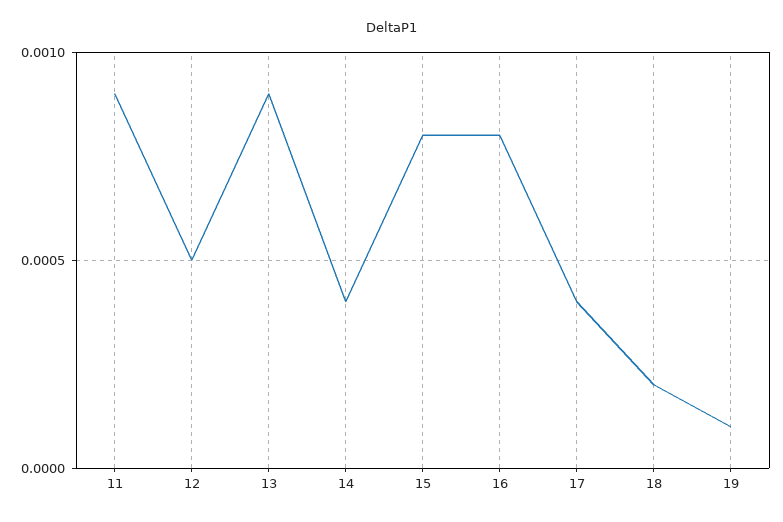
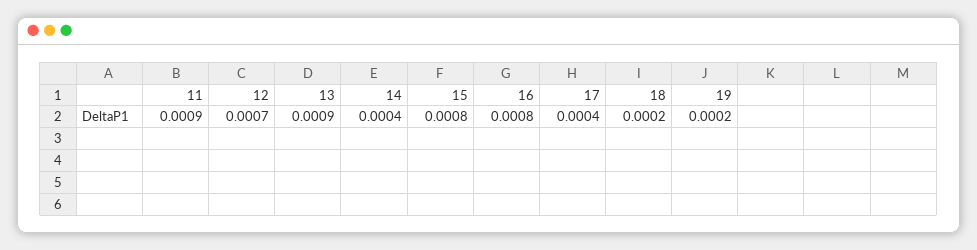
12: 0.0005 -> 0.0007
19: 0.0001 -> 0.0002

